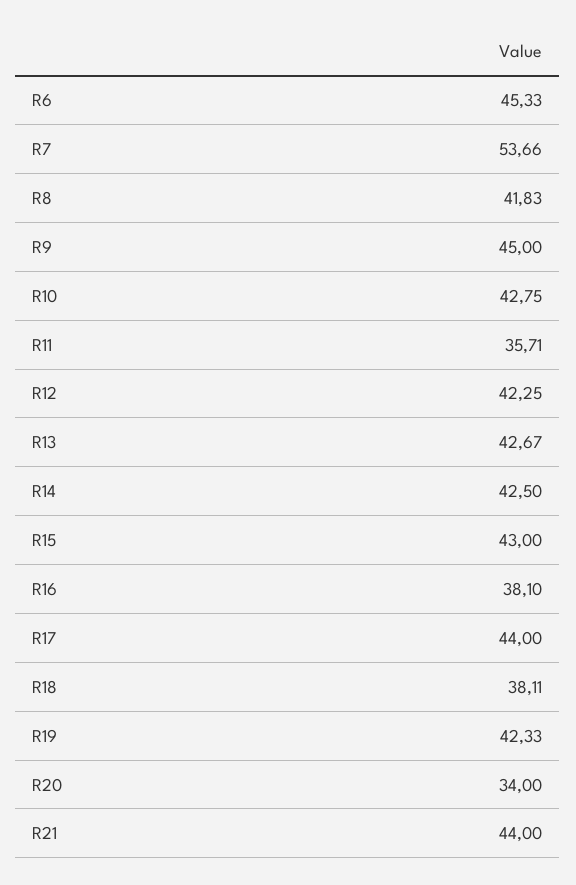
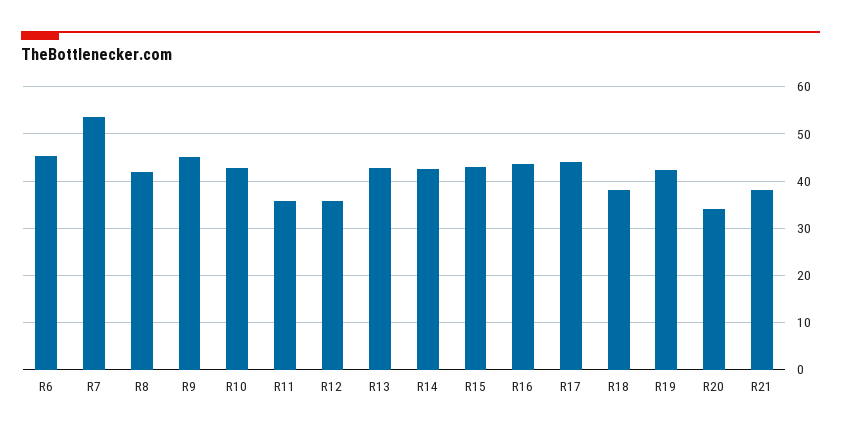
R12: 42.25 -> 36
R16: 38.1 -> 44
R21: 44 -> 38

